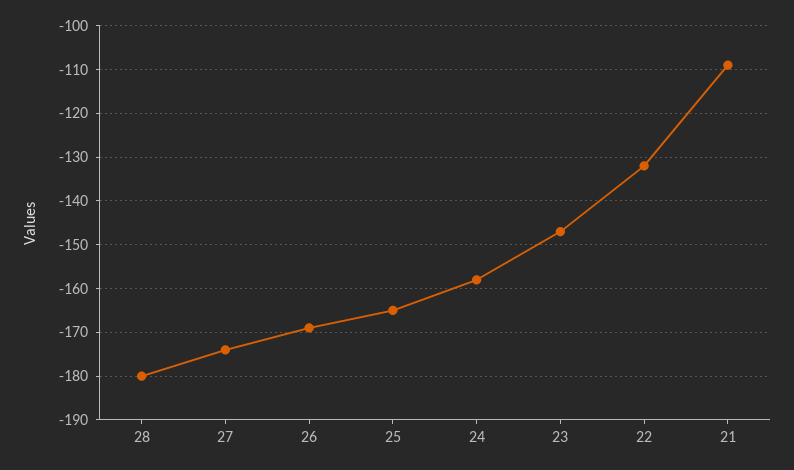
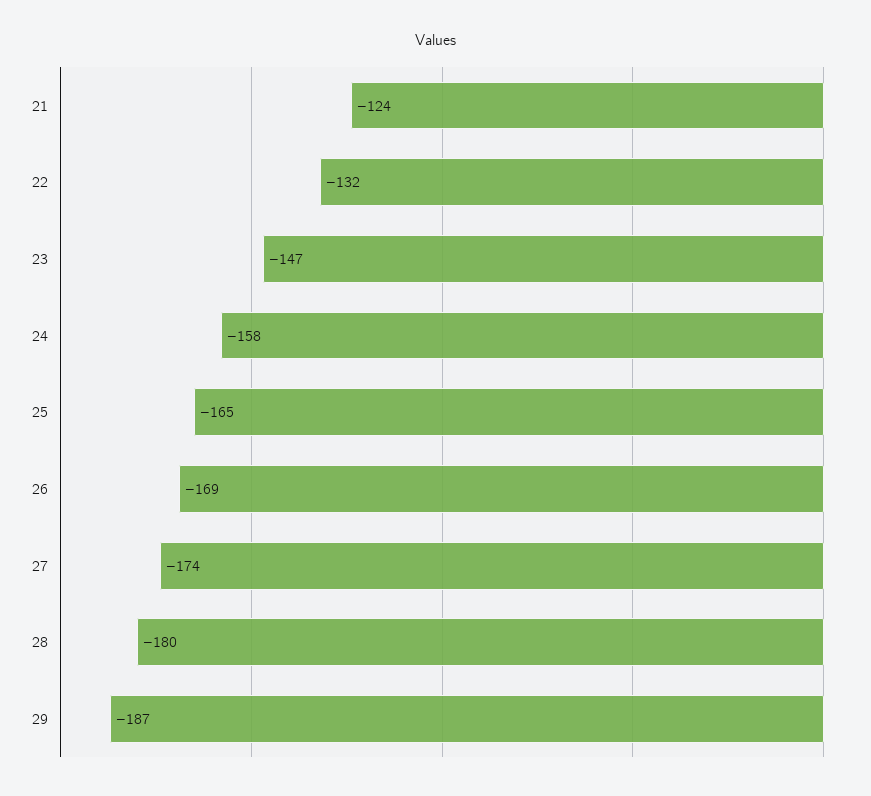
21: -110 -> -124
29: none -> -187

